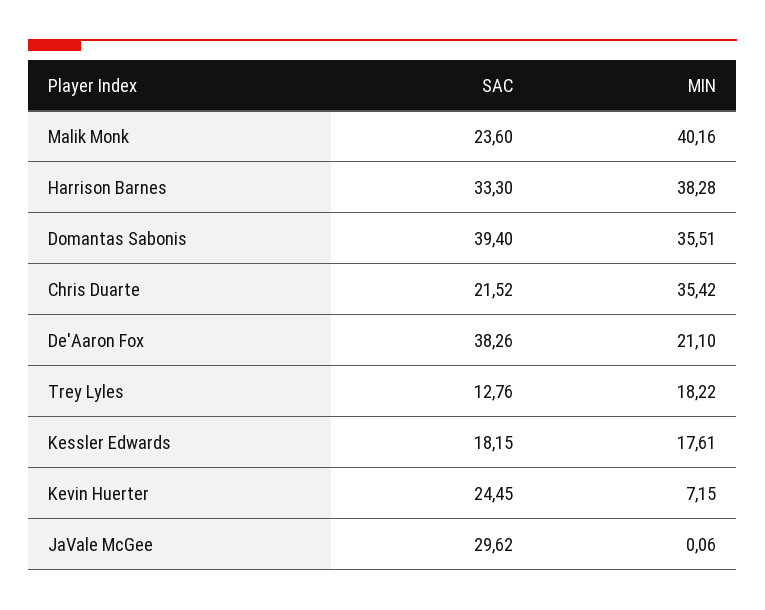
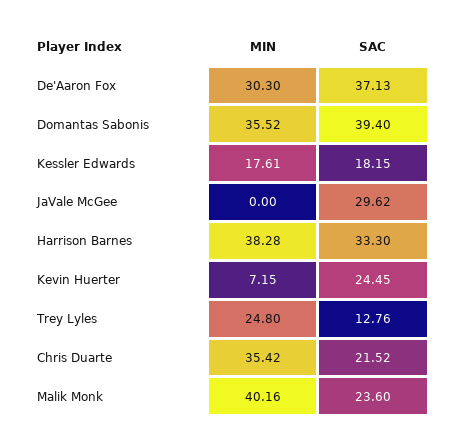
MIN, Domantas Sabonis: 35.51 -> 35.52
SAC, De'Aaron Fox: 38.26 -> 37.13
MIN, De'Aaron Fox: 21.1 -> 30.3
MIN, Trey Lyles: 18.22 -> 24.8
MIN, JaVale McGee: 0.06 -> 0

